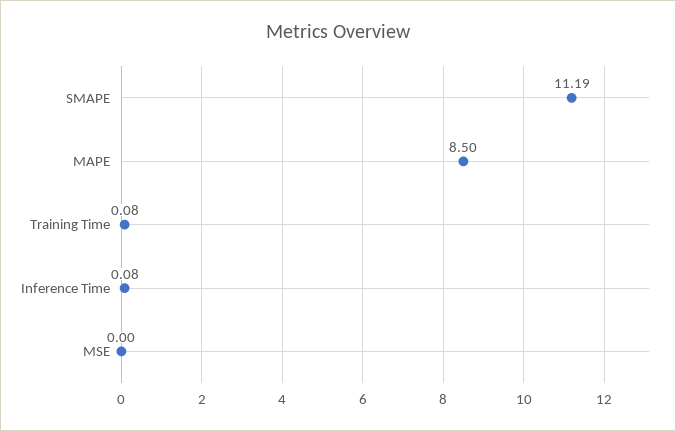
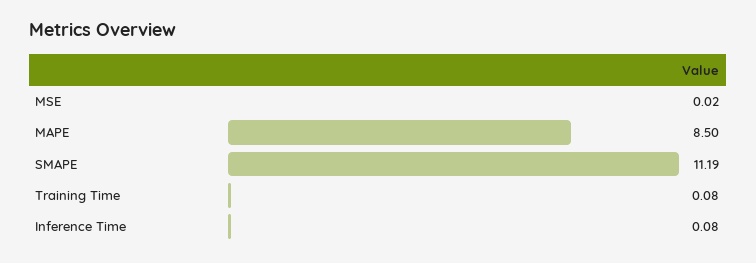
MSE: 0 -> 0.02

